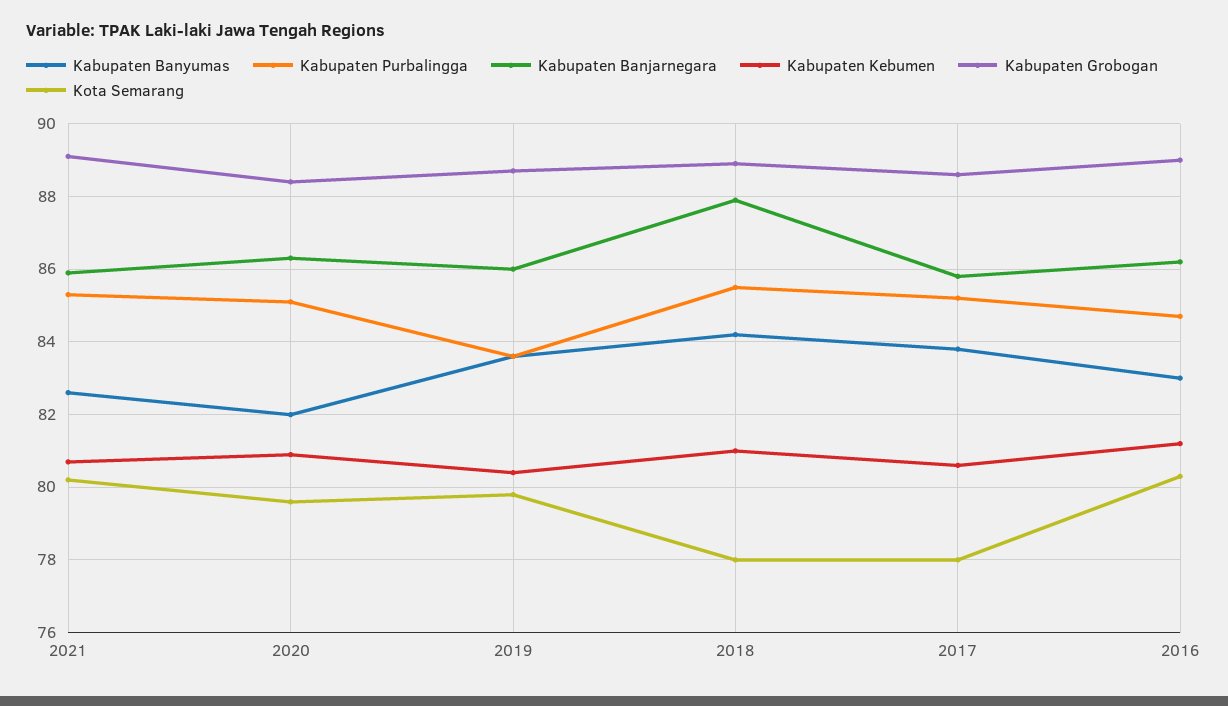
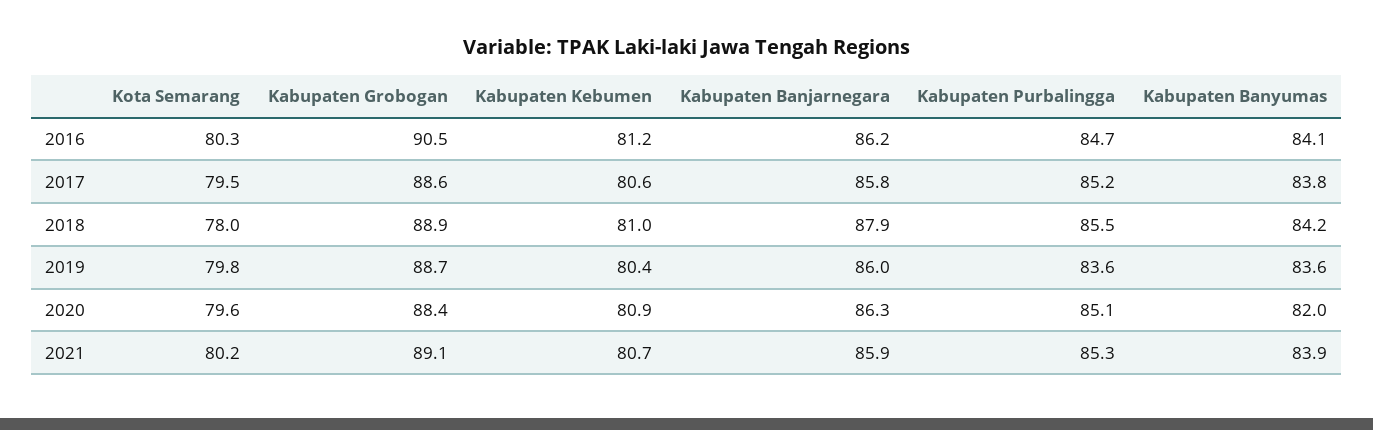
Kabupaten Banyumas, 2021: 82.5 -> 83.9
Kota Semarang, 2017: 78 -> 79.5
Kabupaten Banyumas, 2016: 83 -> 84.1
Kabupaten Grobogan, 2016: 89 -> 90.5

